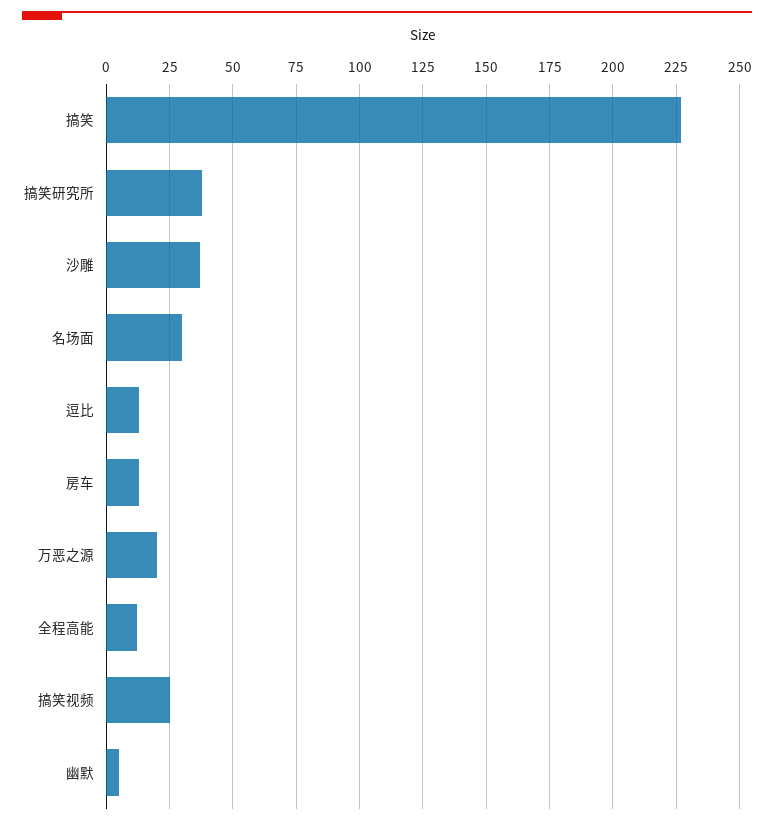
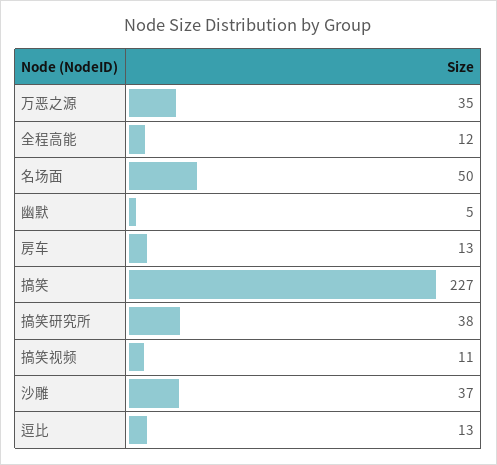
名场面: 30 -> 50
万恶之源: 20 -> 35
搞笑视频: 25 -> 11

